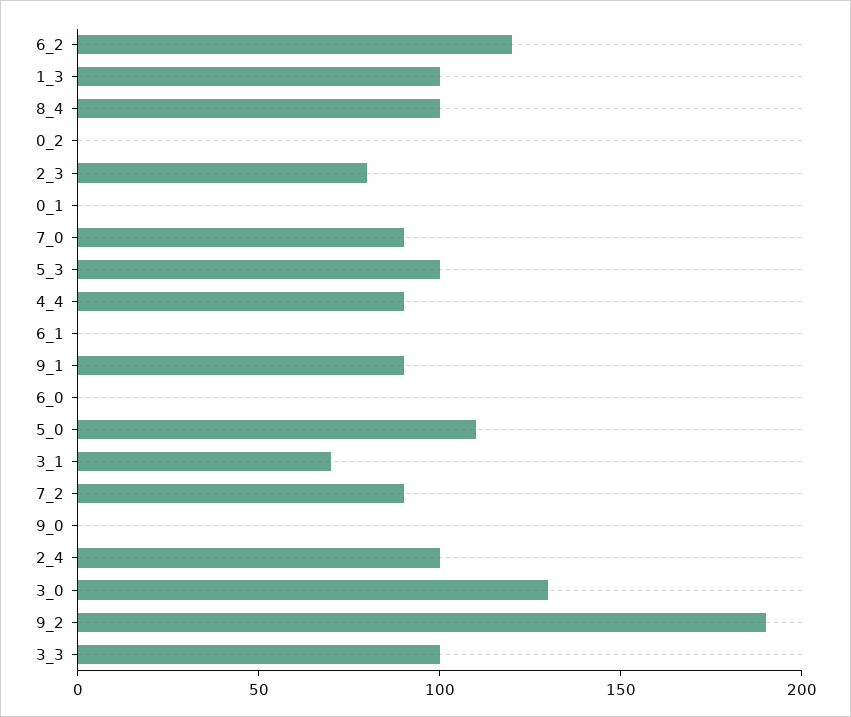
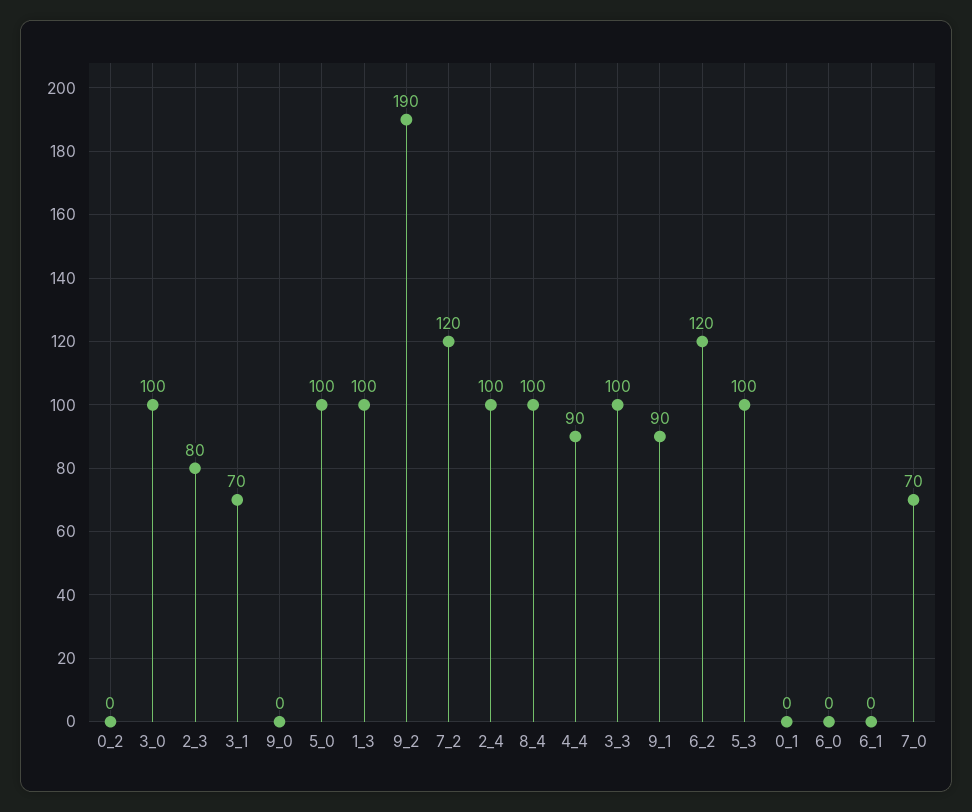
7_0: 90 -> 70
5_0: 110 -> 100
7_2: 90 -> 120
3_0: 130 -> 100

